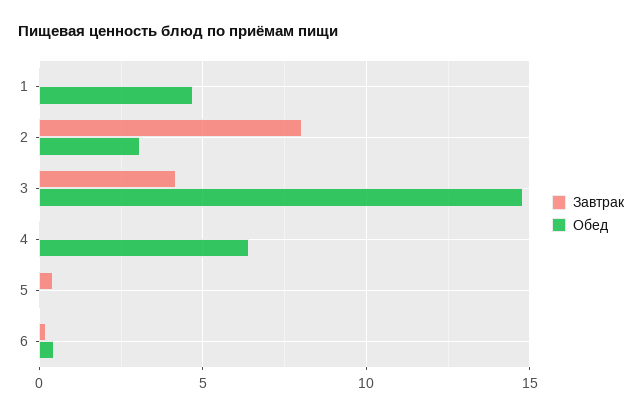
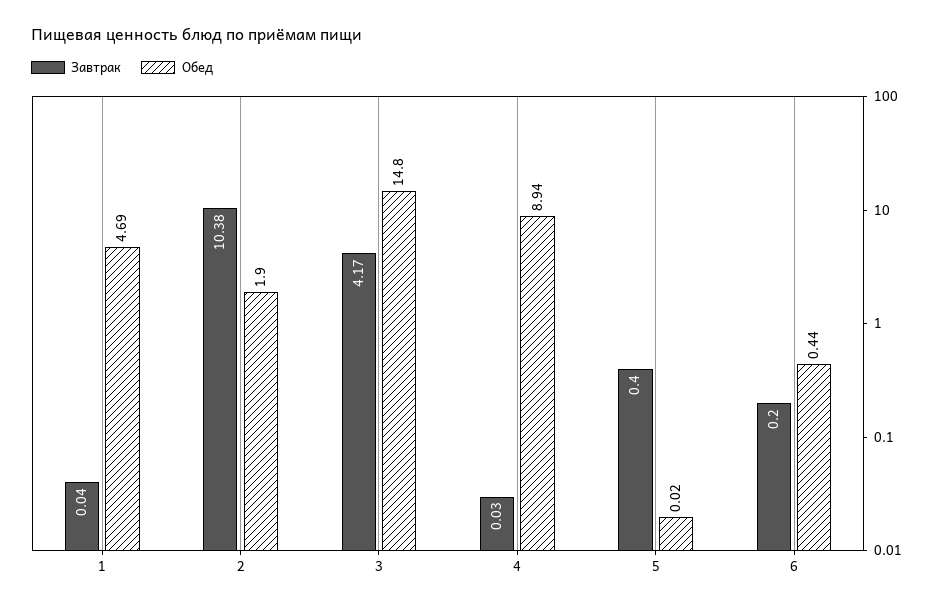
Завтрак, 2: 8 -> 10.38
Обед, 2: 3 -> 1.9
Обед, 4: 6.5 -> 8.94

